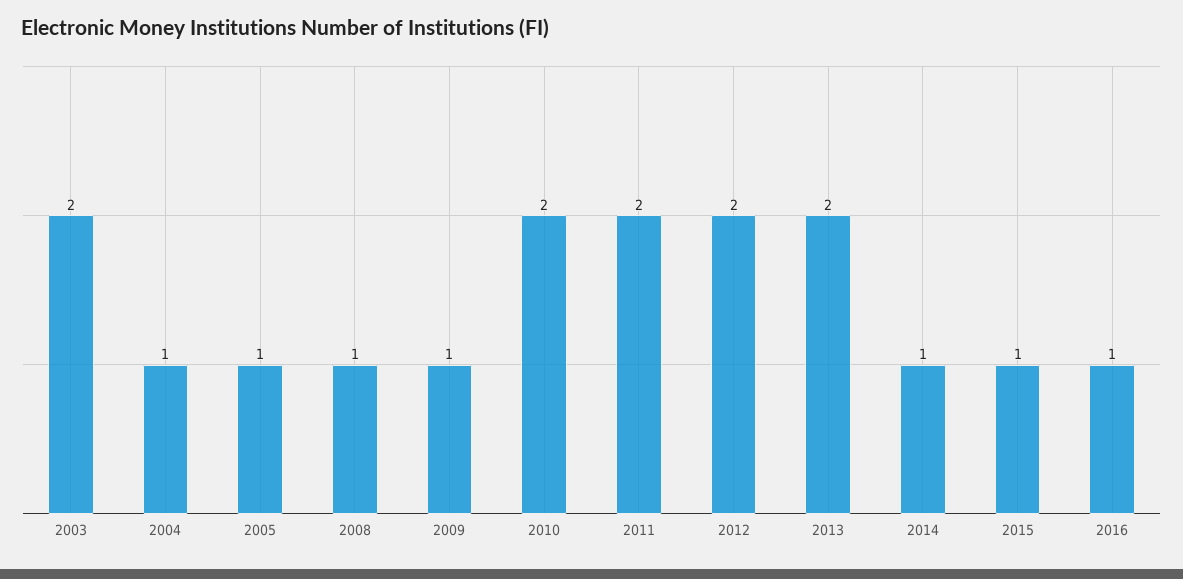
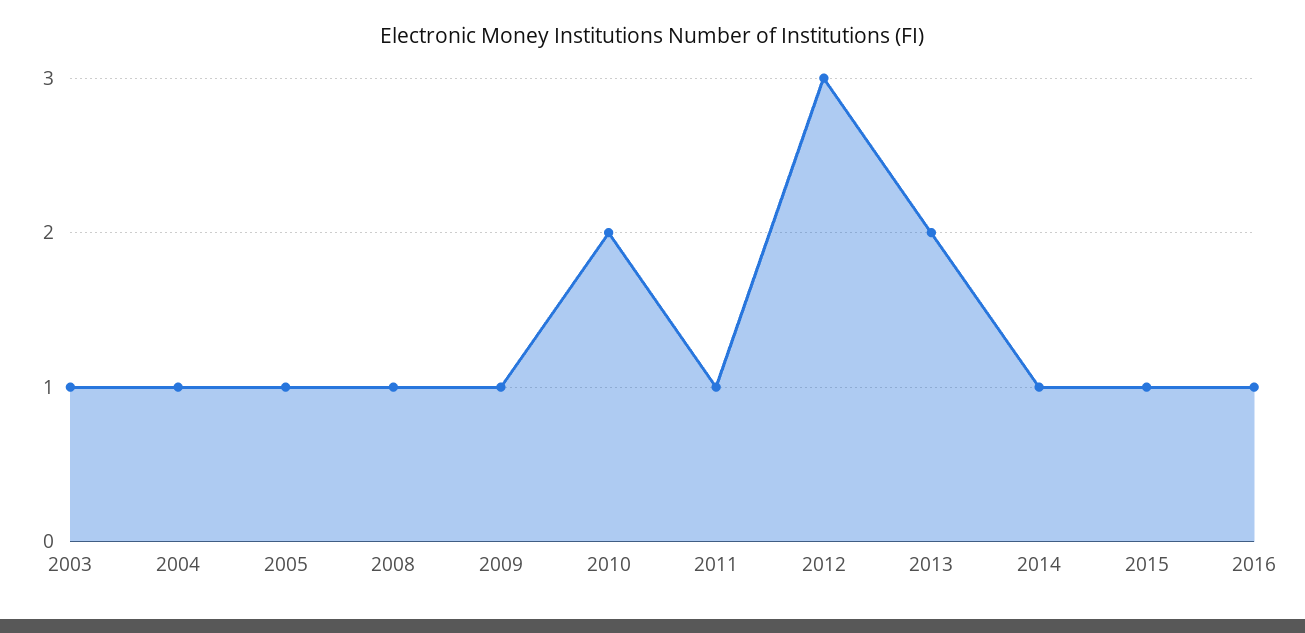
2003: 2 -> 1
2011: 2 -> 1
2012: 2 -> 3

